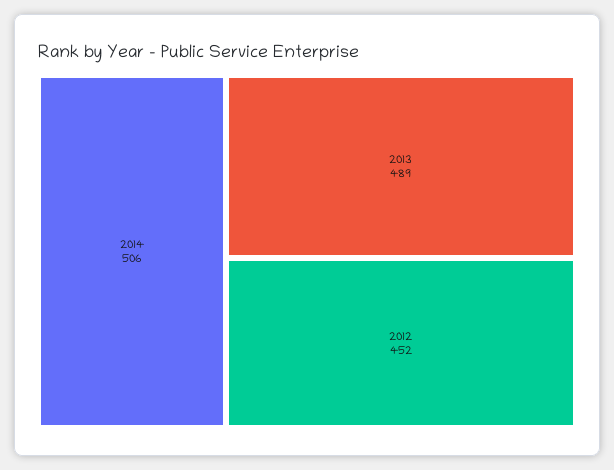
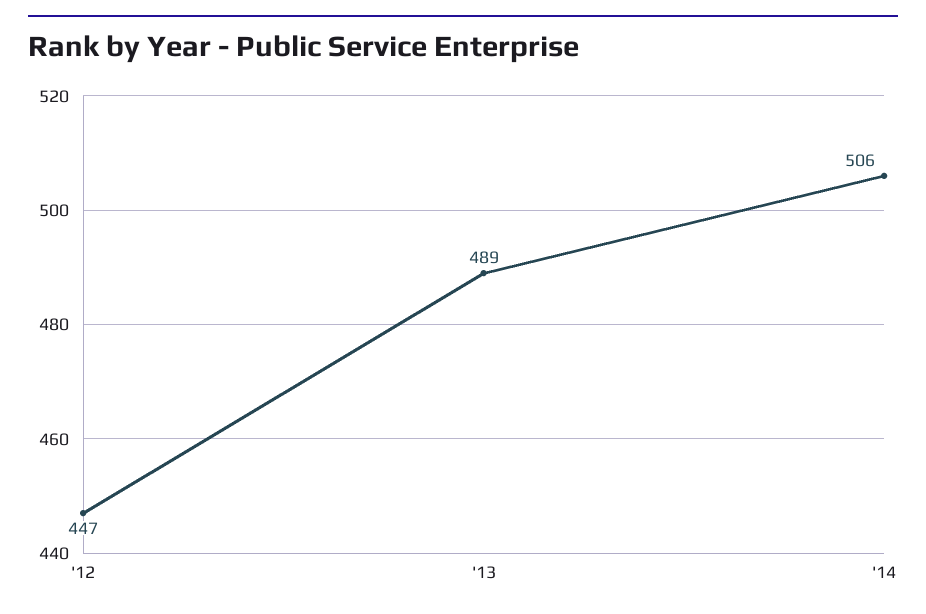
2012: 452 -> 447

